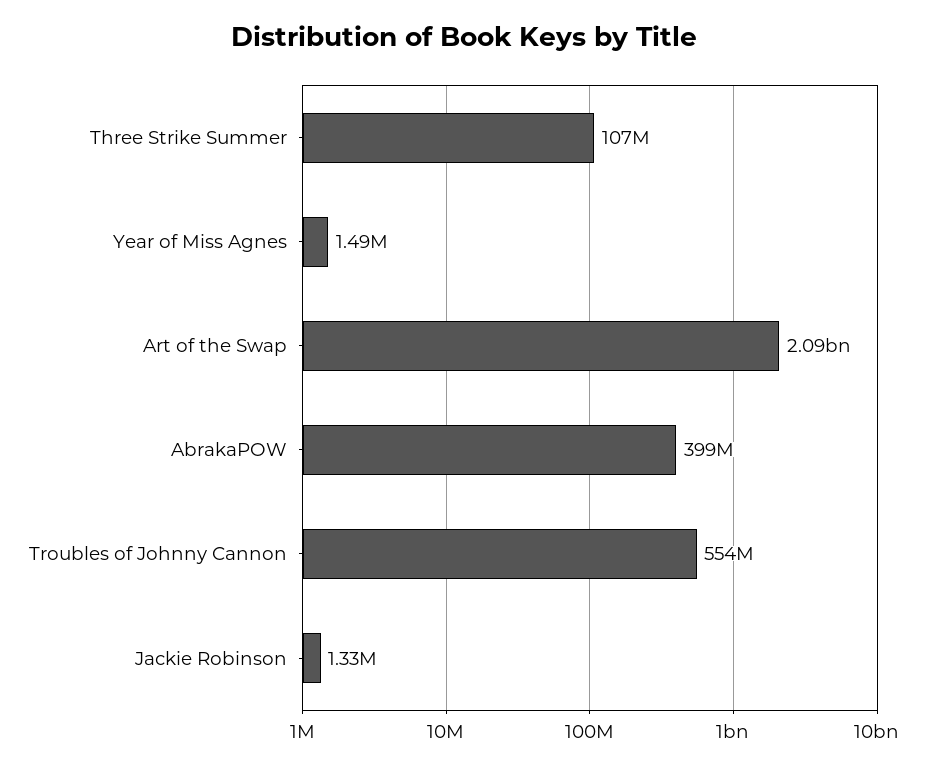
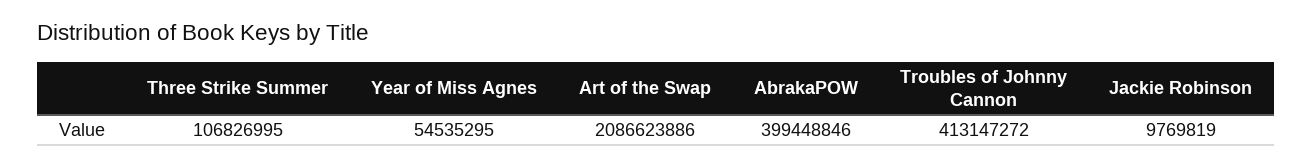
Year of Miss Agnes: 1490000 -> 54535295
Troubles of Johnny Cannon: 554000000 -> 413147272
Jackie Robinson: 1330000 -> 9769819

